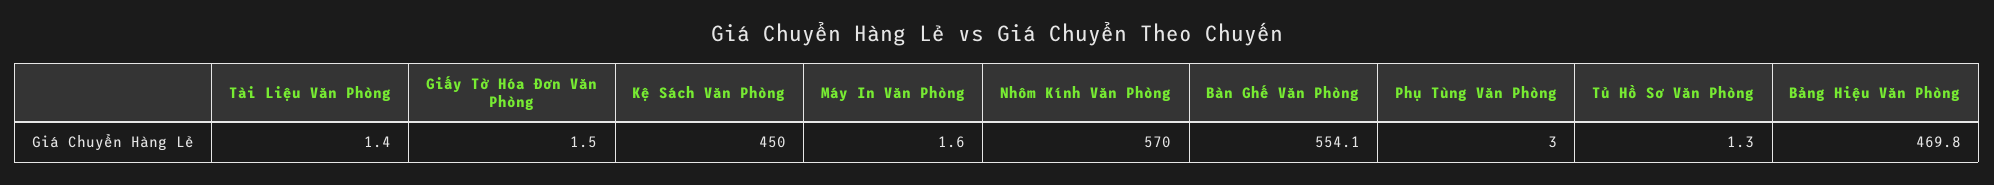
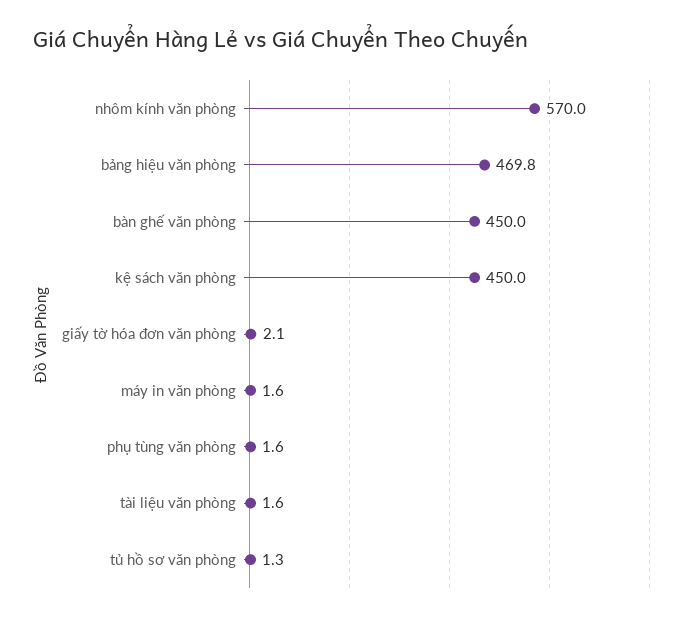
Tài Liệu Văn Phòng: 1.4 -> 1.6
Giấy Tờ Hóa Đơn Văn Phòng: 1.5 -> 2.1
Bàn Ghế Văn Phòng: 554.1 -> 450
Phụ Tùng Văn Phòng: 3 -> 1.6

